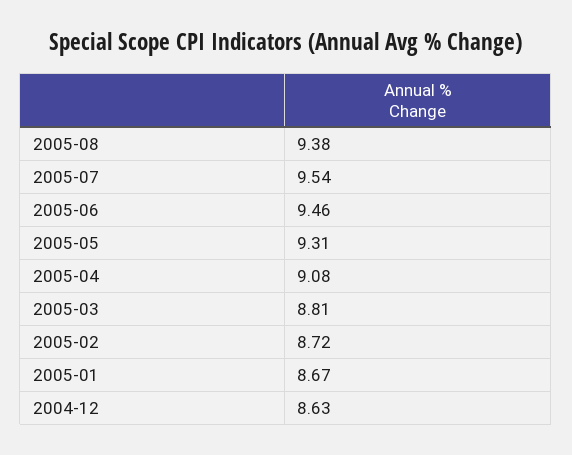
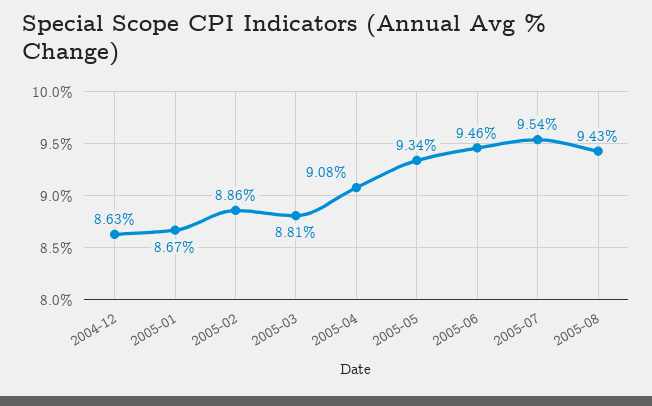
2005-08: 9.38 -> 9.43
2005-05: 9.31 -> 9.34
2005-02: 8.72 -> 8.86

